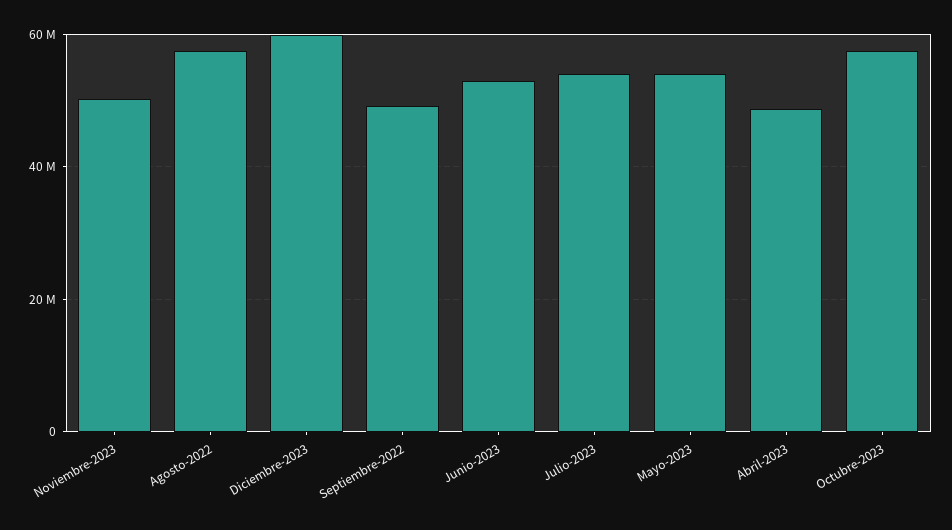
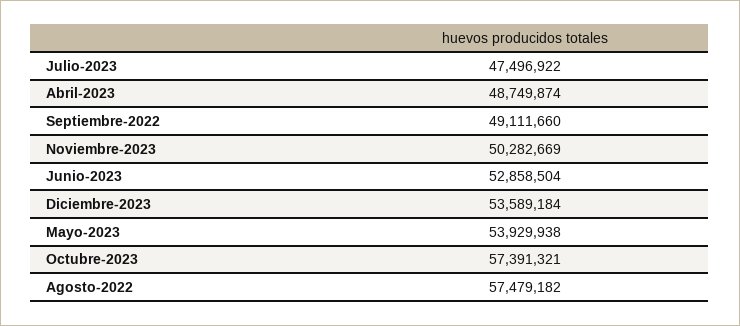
Diciembre-2023: 60000000 -> 53589184
Julio-2023: 54000000 -> 47496922

